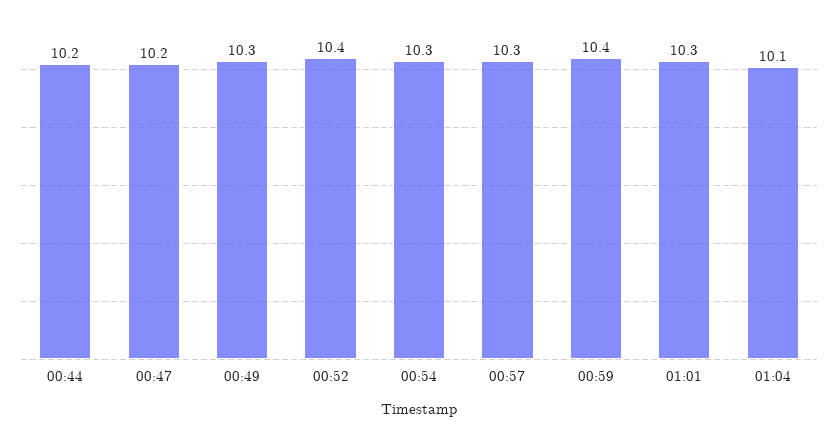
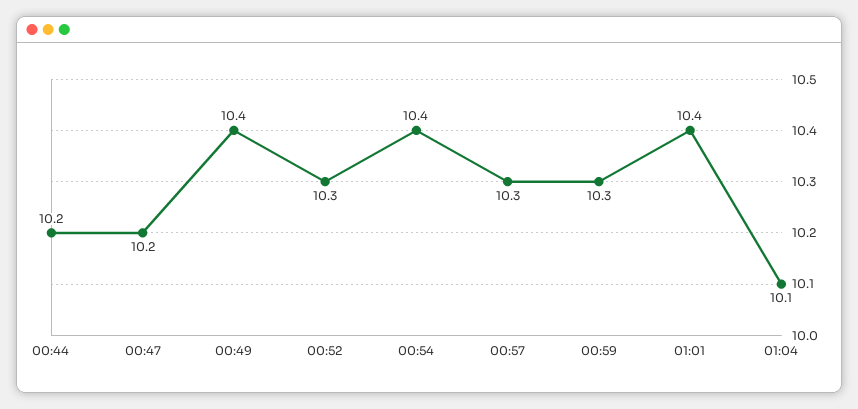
00:49: 10.3 -> 10.4
00:52: 10.4 -> 10.3
00:54: 10.3 -> 10.4
00:59: 10.4 -> 10.3
01:01: 10.3 -> 10.4

